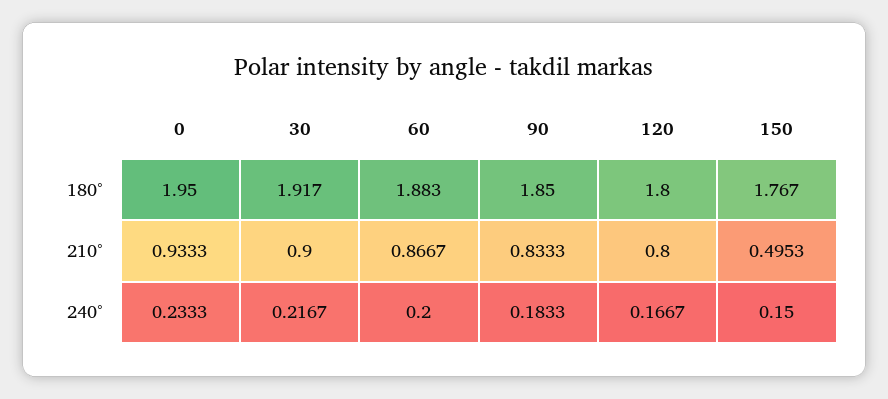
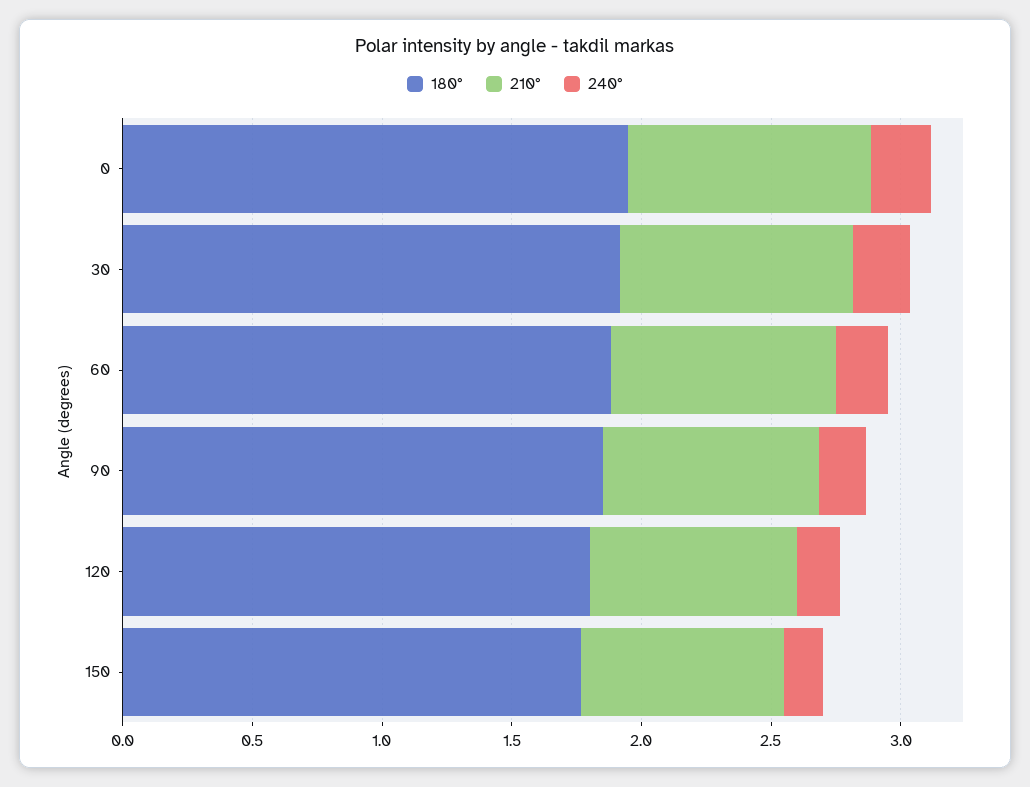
210°, 150: 0.4953 -> 0.8

